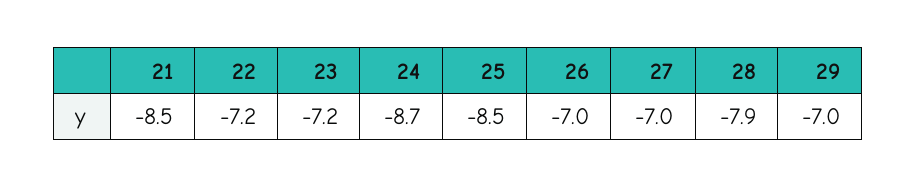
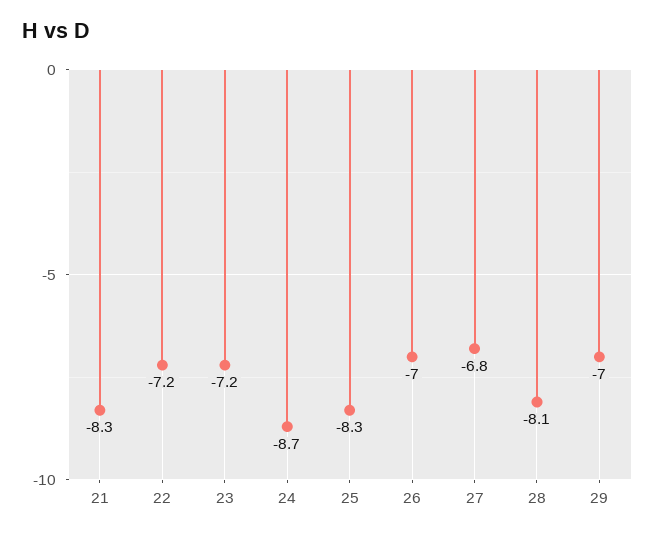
21: -8.5 -> -8.3
25: -8.5 -> -8.3
27: -7 -> -6.8
28: -7.9 -> -8.1

